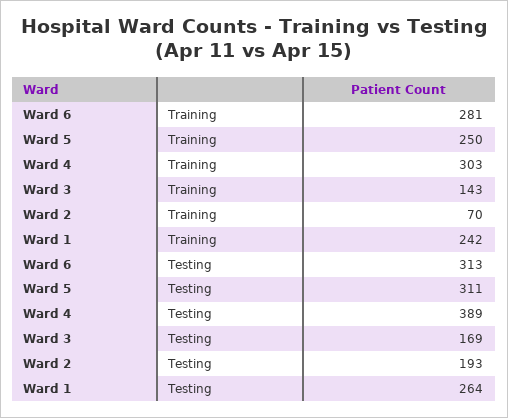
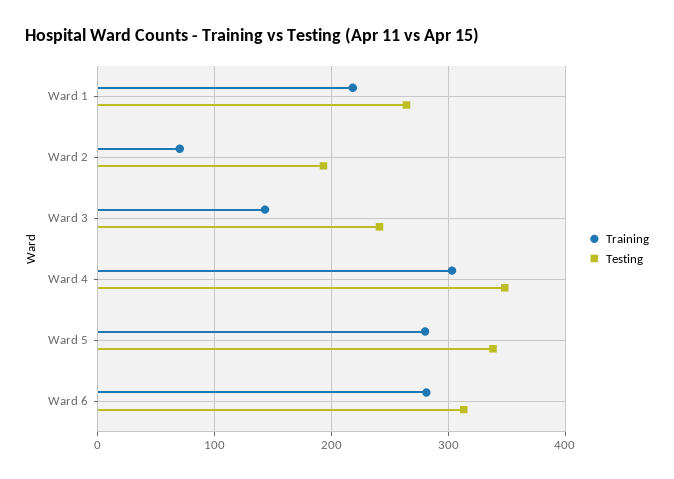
Training, Ward 5: 250 -> 280
Training, Ward 1: 242 -> 220
Testing, Ward 5: 311 -> 340
Testing, Ward 4: 389 -> 350
Testing, Ward 3: 169 -> 240

